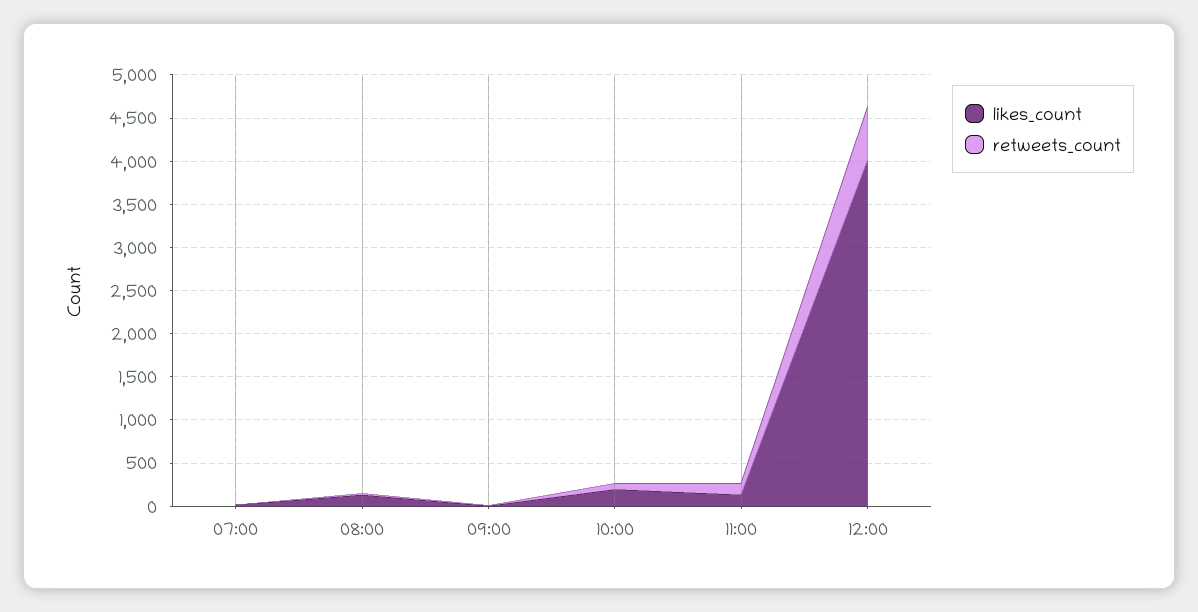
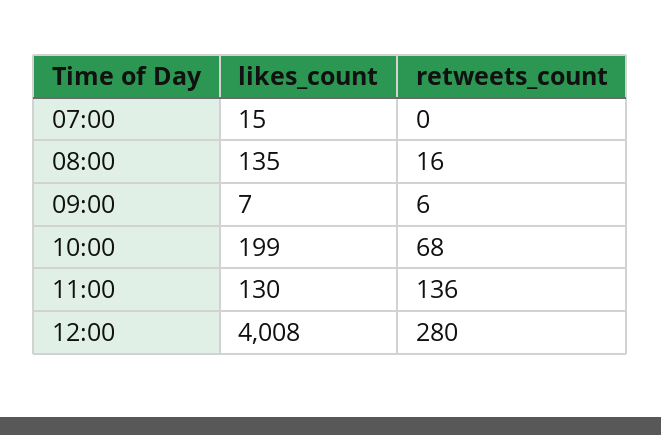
retweets_count, 12:00: 600 -> 280

